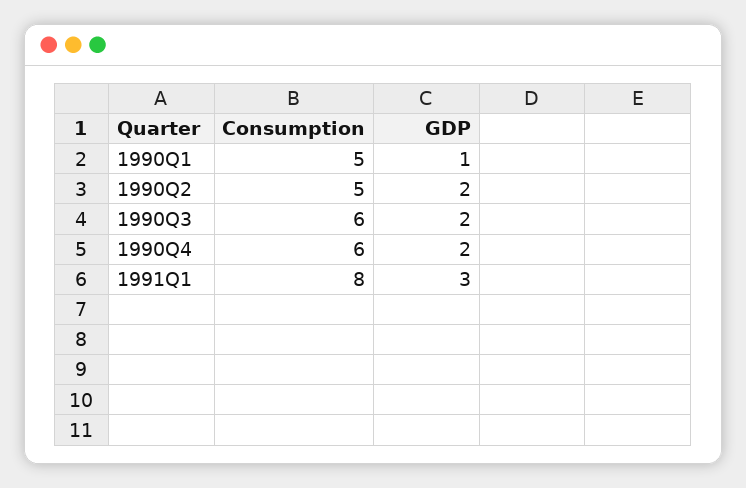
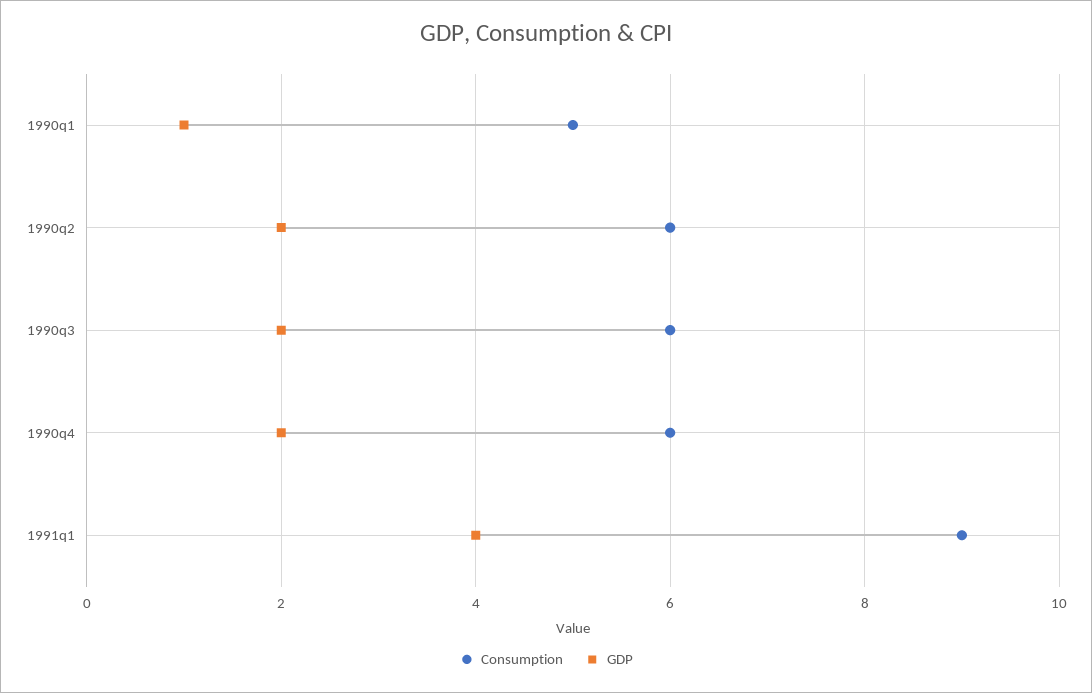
Consumption, 1990Q2: 5 -> 6
Consumption, 1991Q1: 8 -> 9
GDP, 1991Q1: 3 -> 4

